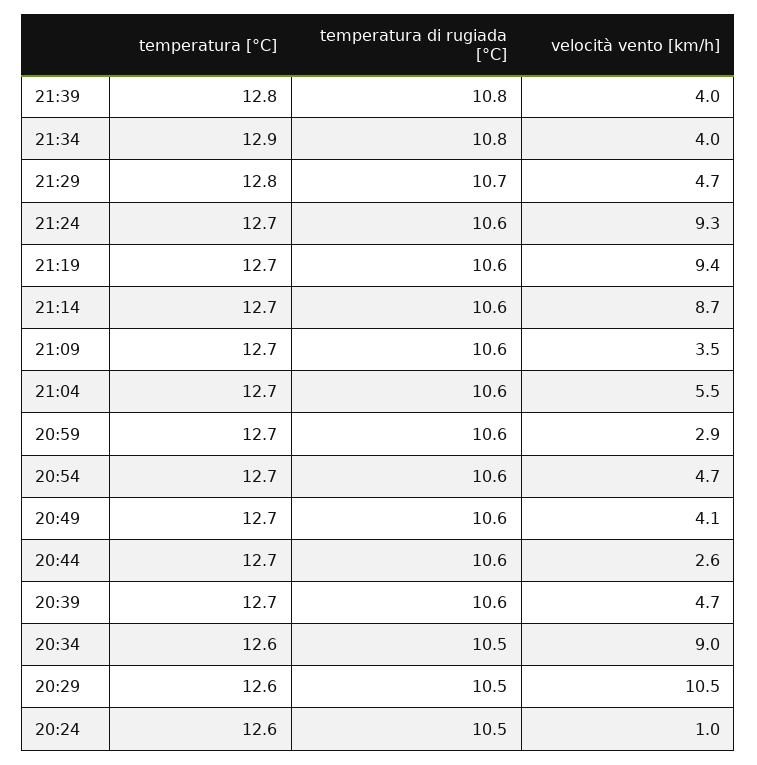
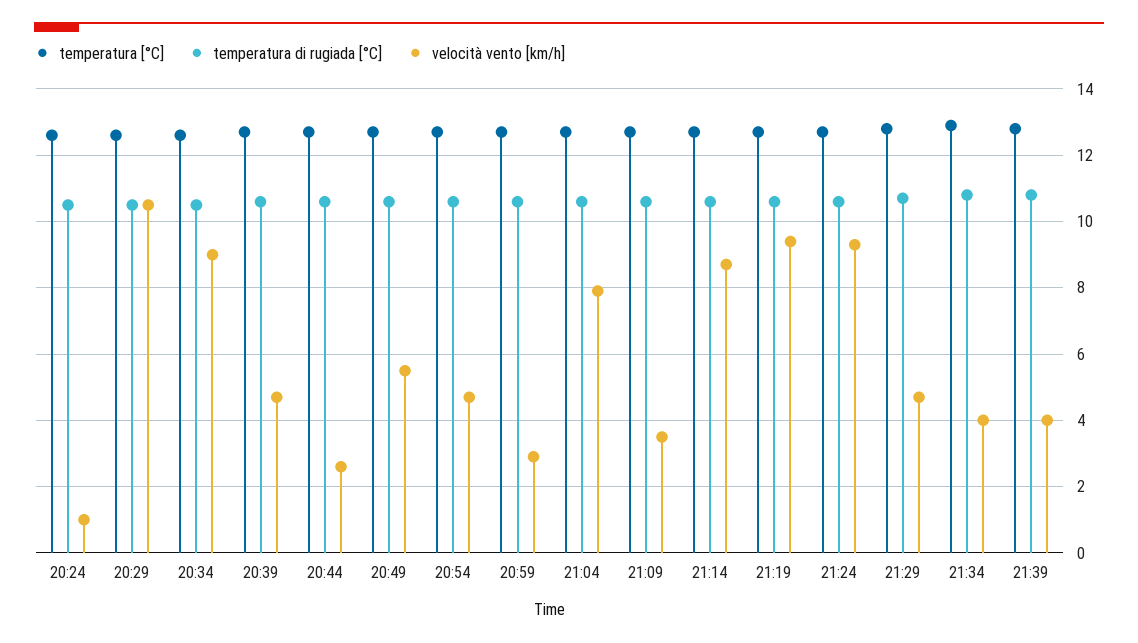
velocità vento [km/h], 21:04: 5.5 -> 8
velocità vento [km/h], 20:49: 4.1 -> 5.5

